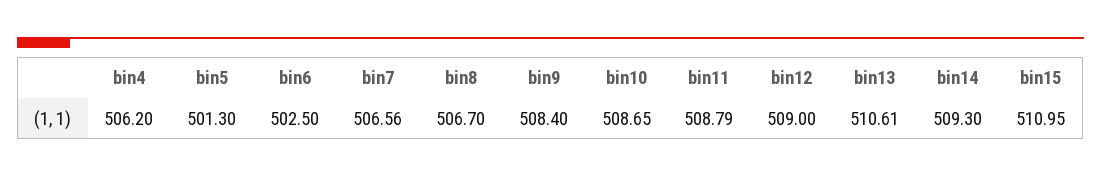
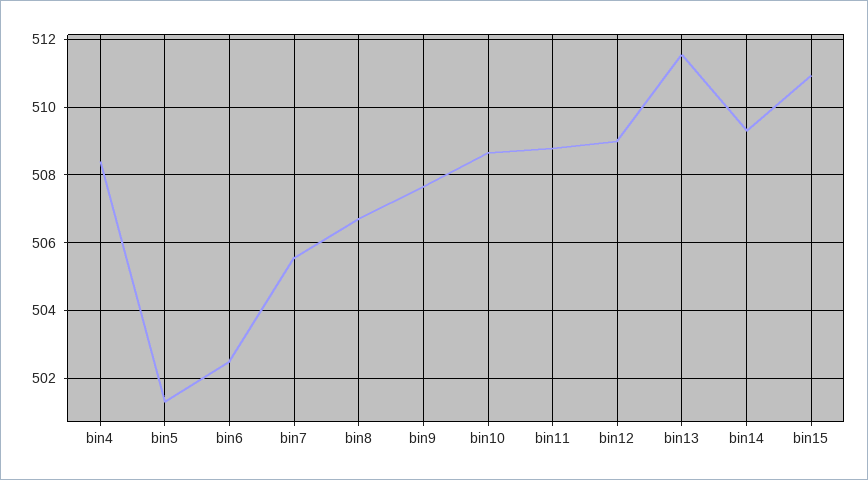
bin4: 506.2 -> 508.4
bin7: 506.56 -> 505.6
bin9: 508.4 -> 507.6
bin13: 510.61 -> 511.6

